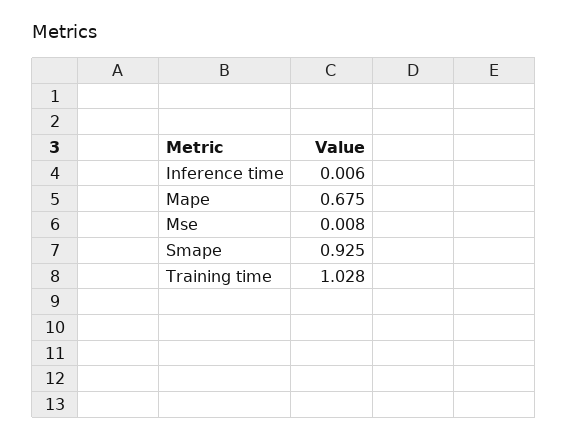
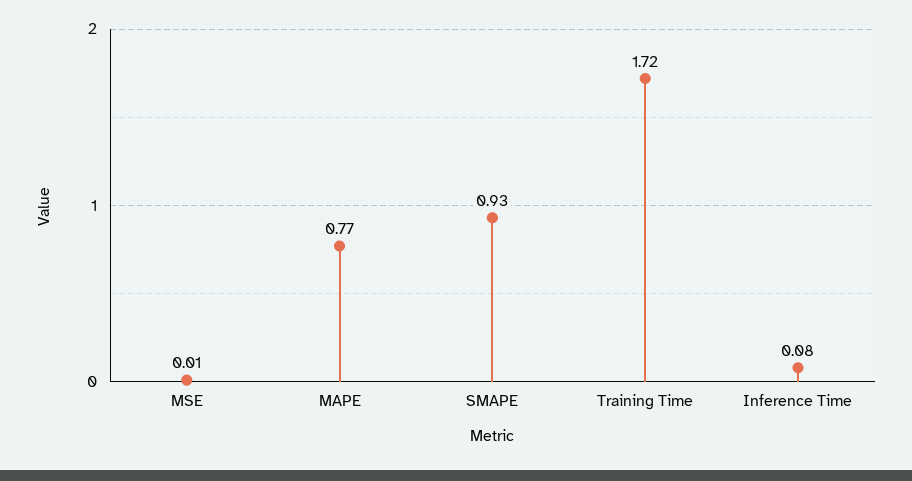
Inference time: 0.006 -> 0.08
Mape: 0.675 -> 0.77
Training time: 1.028 -> 1.72

